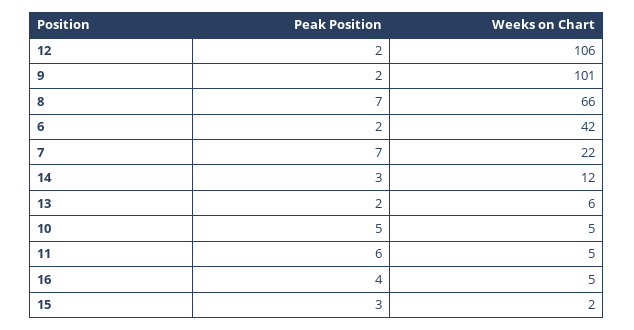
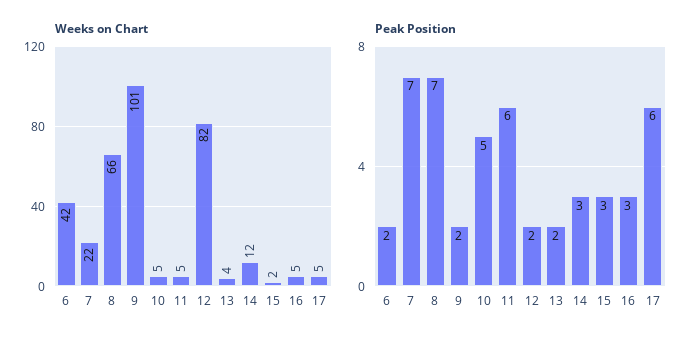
Weeks on Chart, 12: 106 -> 82
Weeks on Chart, 13: 6 -> 4
Peak Position, 16: 4 -> 3
Weeks on Chart, 17: none -> 5
Peak Position, 17: none -> 6

